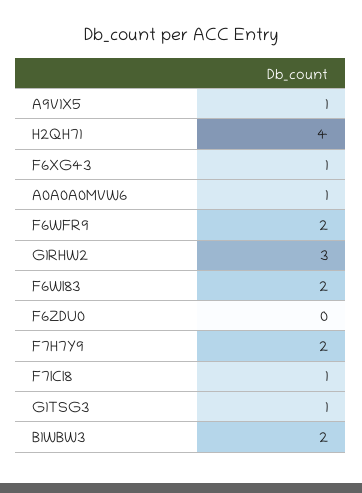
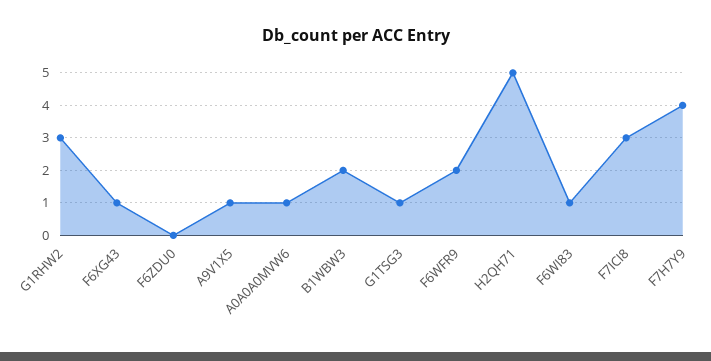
H2QH71: 4 -> 5
F6WI83: 2 -> 1
F7H7Y9: 2 -> 4
F7ICI8: 1 -> 3

